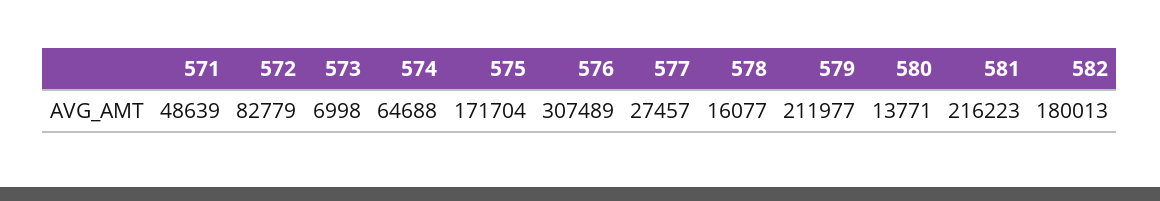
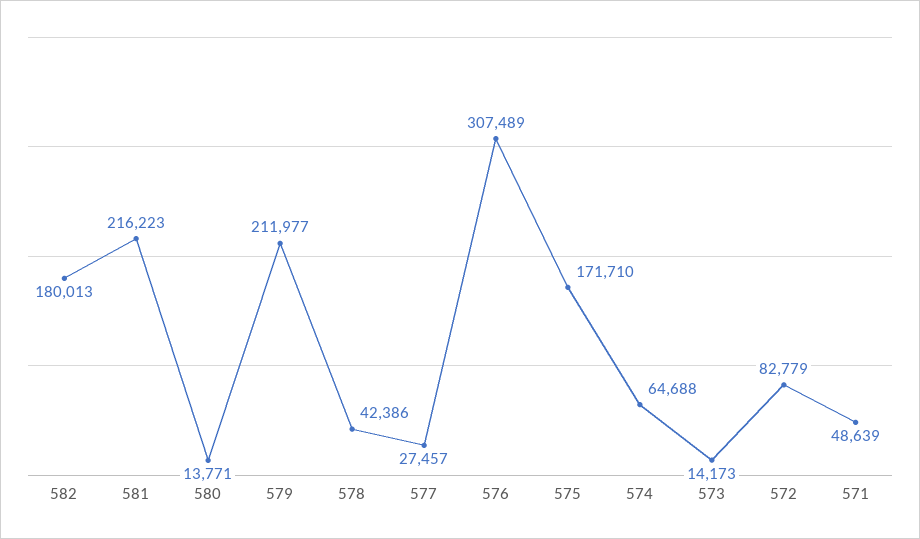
573: 6998 -> 14173
575: 171704 -> 171710
578: 16077 -> 42386

